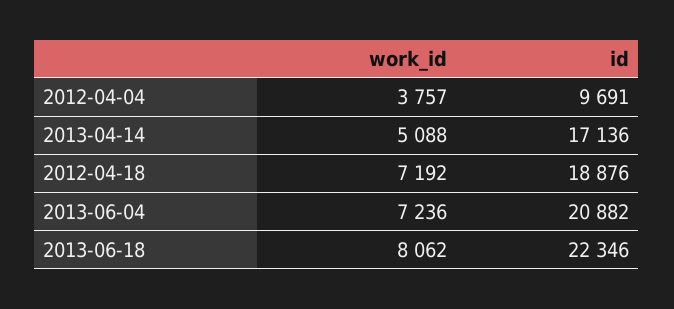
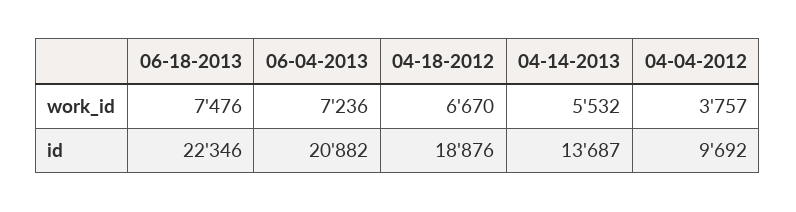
id, 2012-04-04: 9691 -> 9692
work_id, 2013-04-14: 5088 -> 5532
id, 2013-04-14: 17136 -> 13687
work_id, 2012-04-18: 7192 -> 6670
work_id, 2013-06-18: 8062 -> 7476

